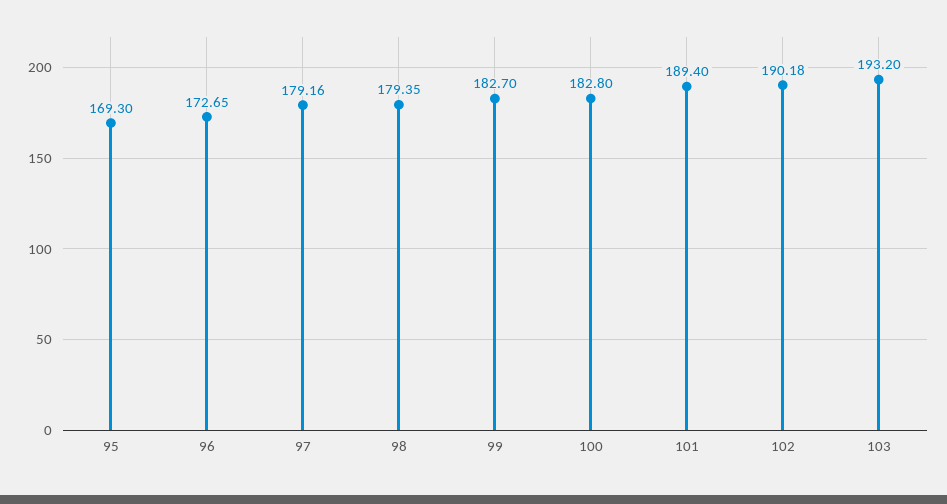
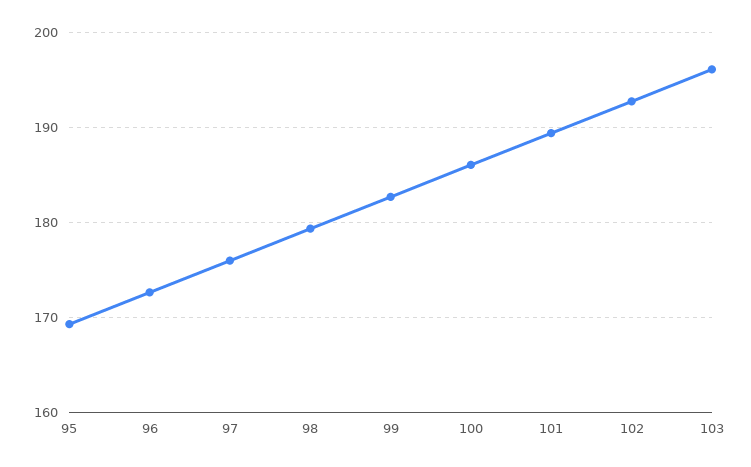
97: 179.16 -> 176
100: 182.8 -> 186
102: 190.18 -> 193
103: 193.2 -> 196

